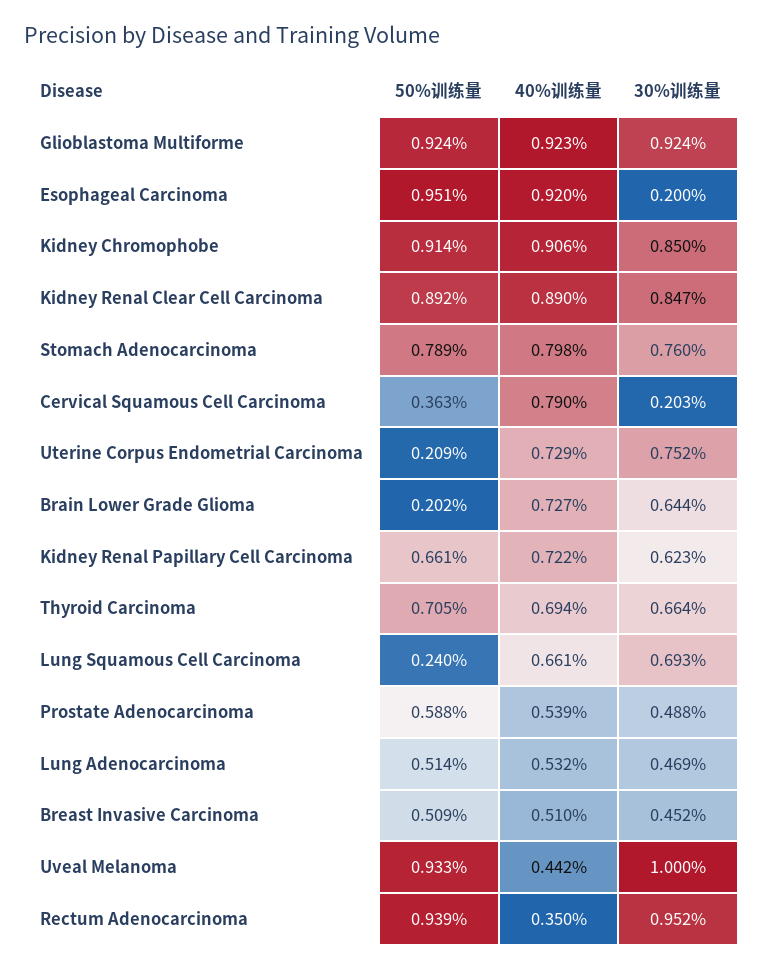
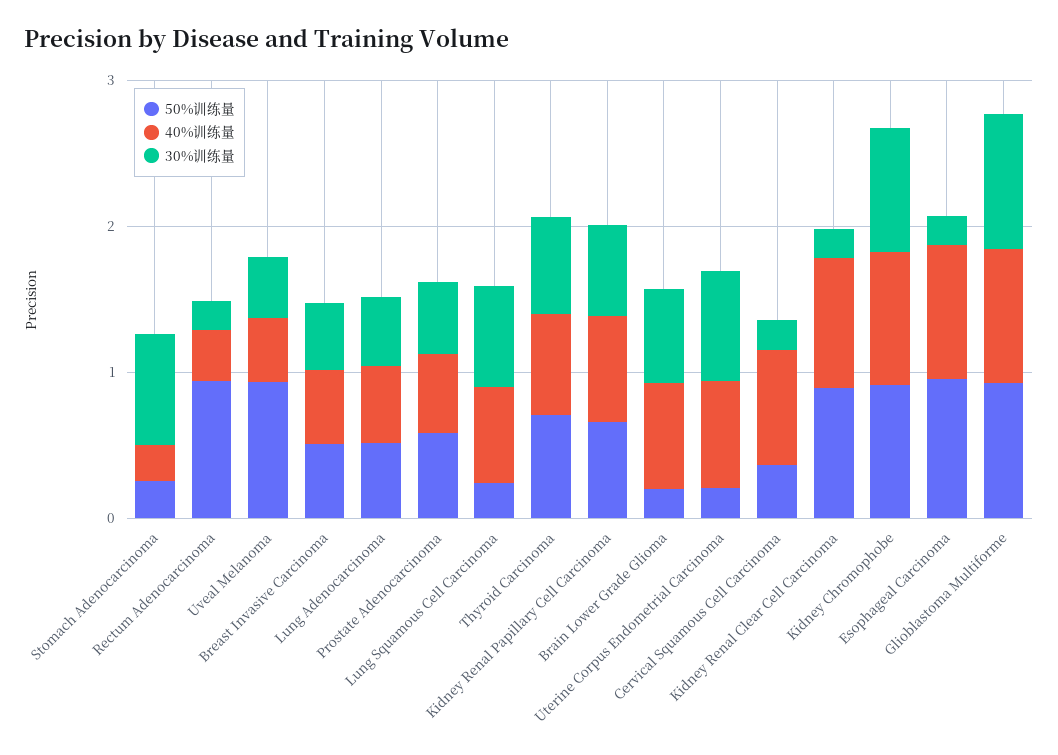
30%训练量, Kidney Renal Clear Cell Carcinoma: 0.847 -> 0.2
50%训练量, Stomach Adenocarcinoma: 0.789 -> 0.2
40%训练量, Stomach Adenocarcinoma: 0.798 -> 0.2
30%训练量, Uveal Melanoma: 1 -> 0.4
30%训练量, Rectum Adenocarcinoma: 0.952 -> 0.2

